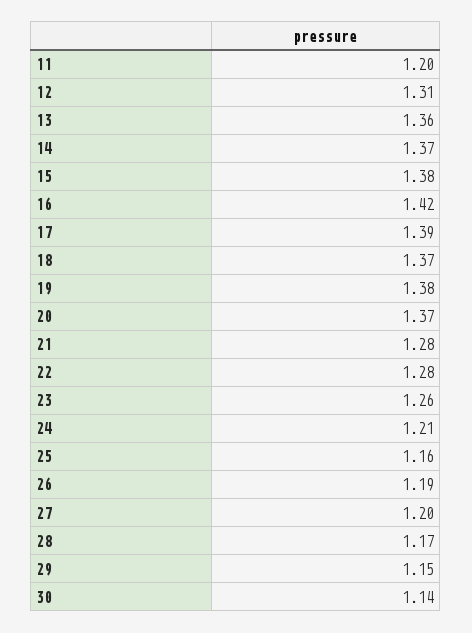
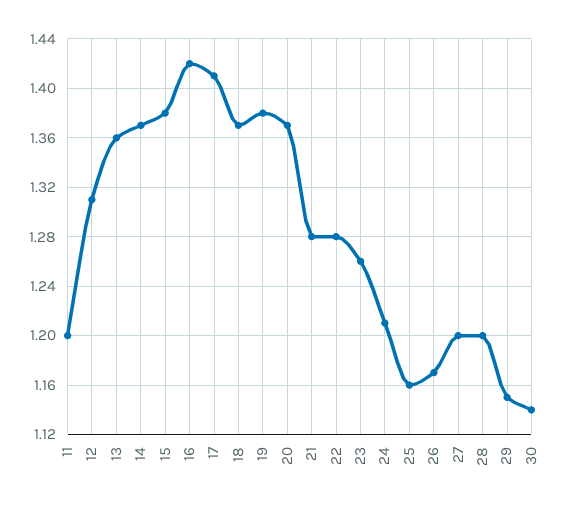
17: 1.39 -> 1.41
26: 1.19 -> 1.17
28: 1.17 -> 1.2

